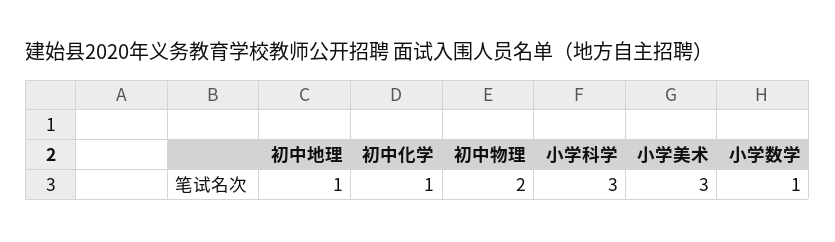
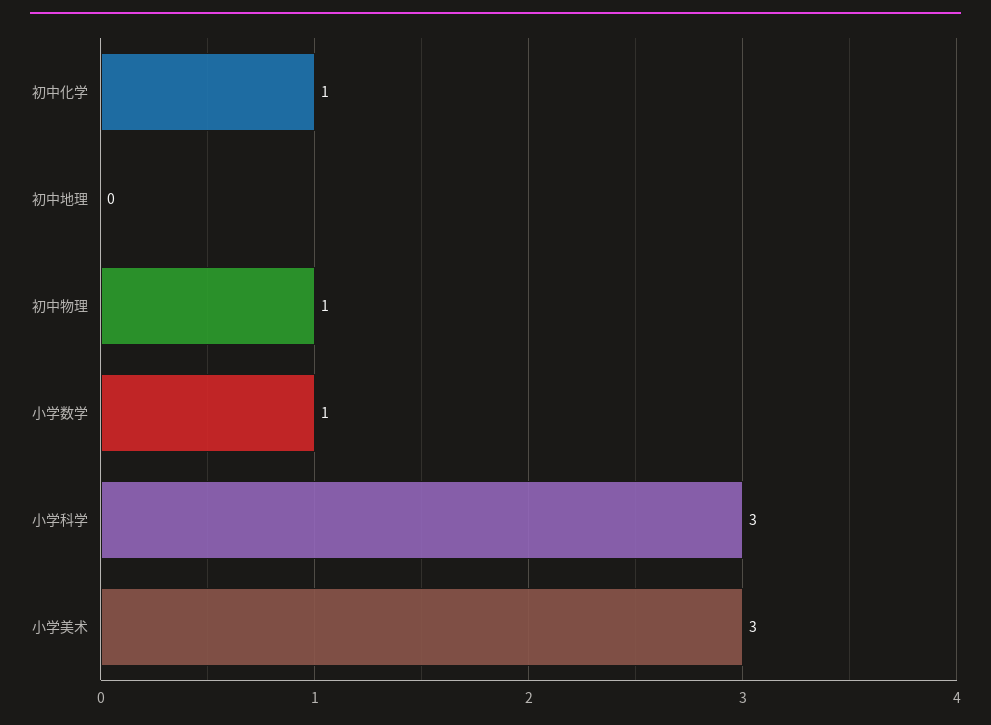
初中地理: 1 -> 0
初中物理: 2 -> 1

